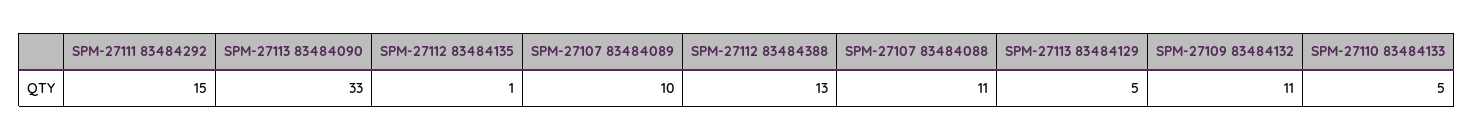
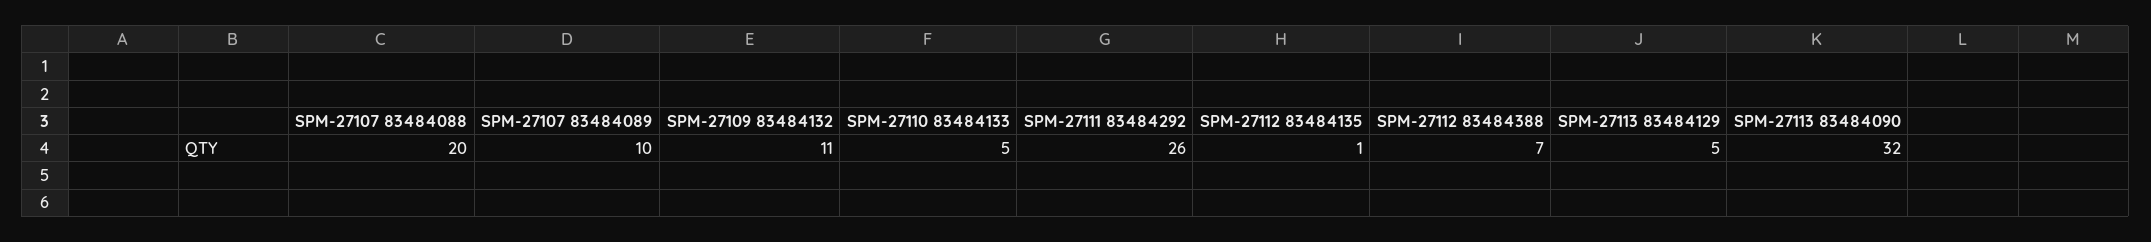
SPM-27111 83484292: 15 -> 26
SPM-27113 83484090: 33 -> 32
SPM-27112 83484388: 13 -> 7
SPM-27107 83484088: 11 -> 20

